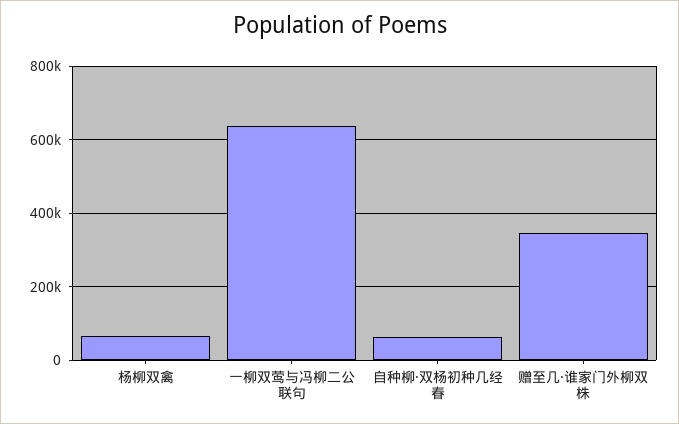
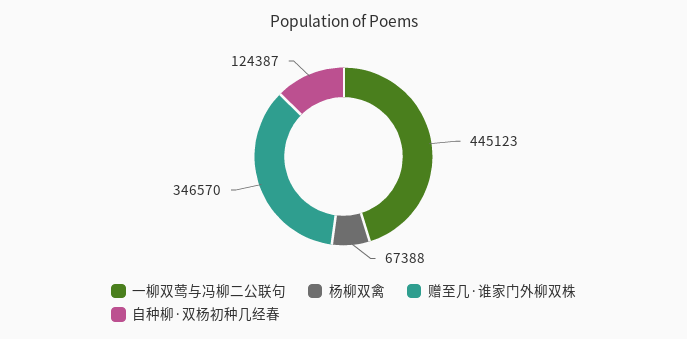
一柳双莺与冯柳二公联句: 640000 -> 445123
自种柳·双杨初种几经春: 60000 -> 124387

